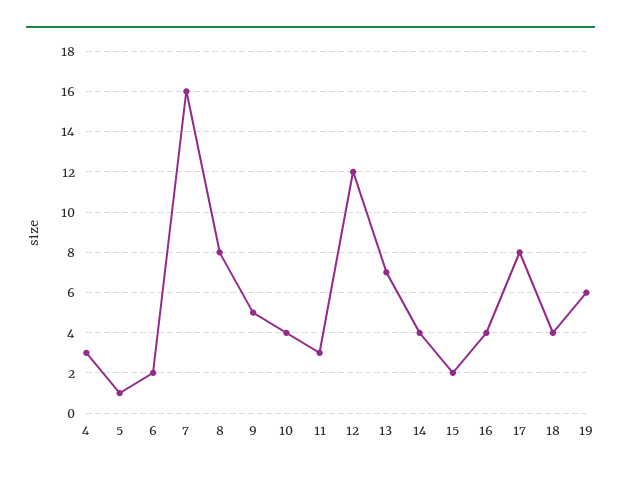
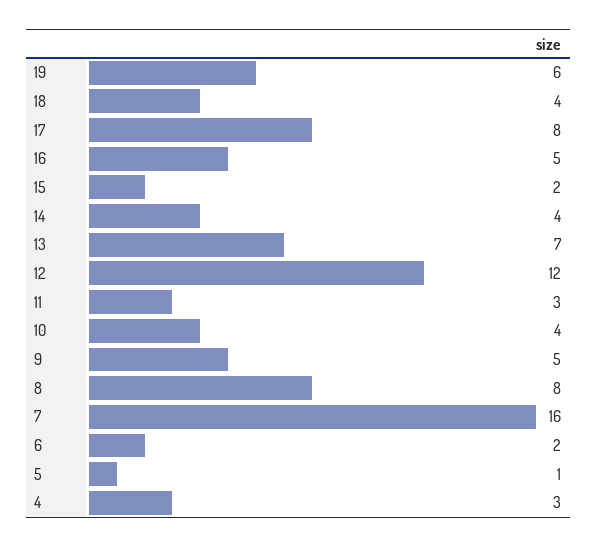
16: 4 -> 5

